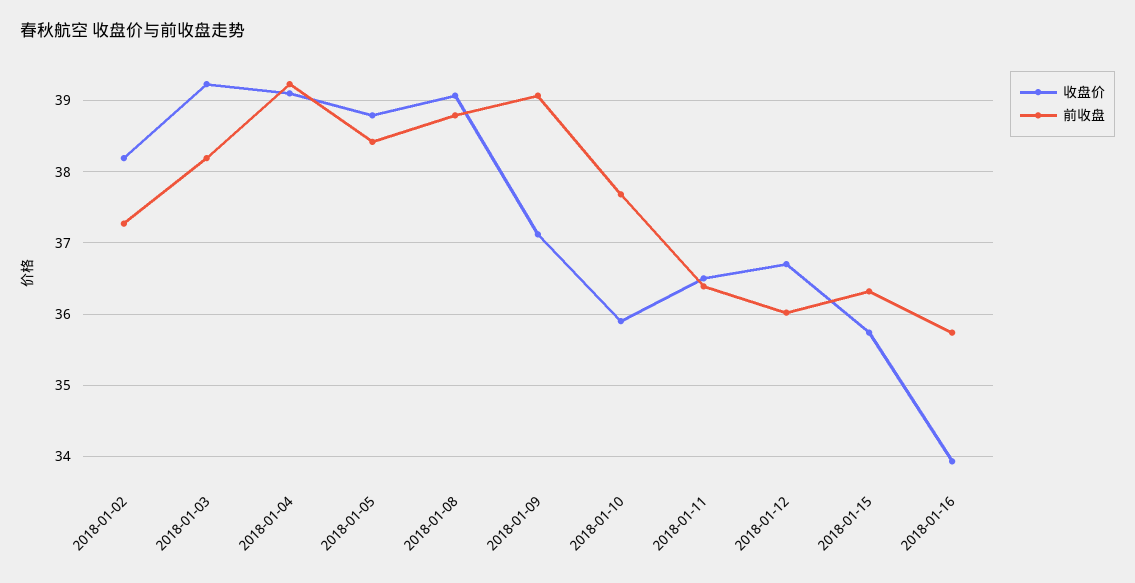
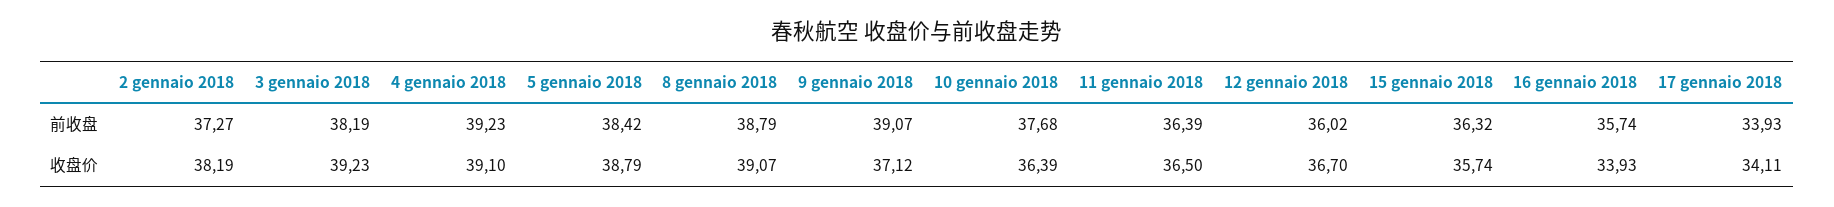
收盘价, 2018-01-10: 35.9 -> 36.39
前收盘, 17 gennaio 2018: none -> 33.93
收盘价, 17 gennaio 2018: none -> 34.11

